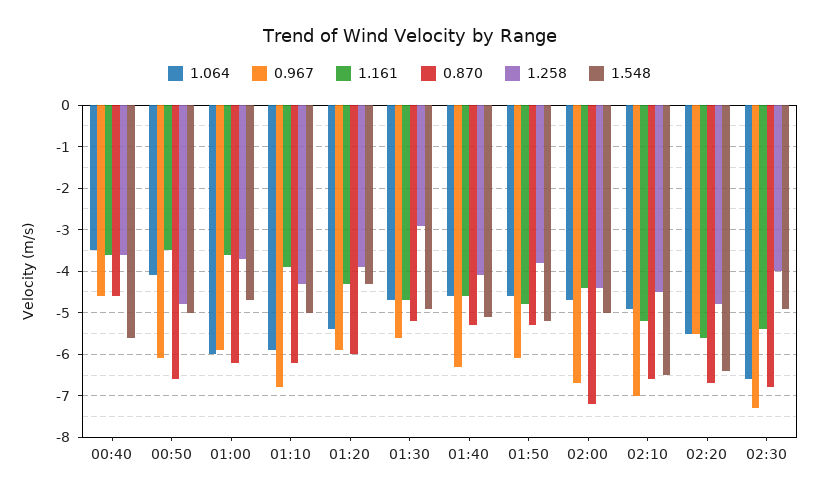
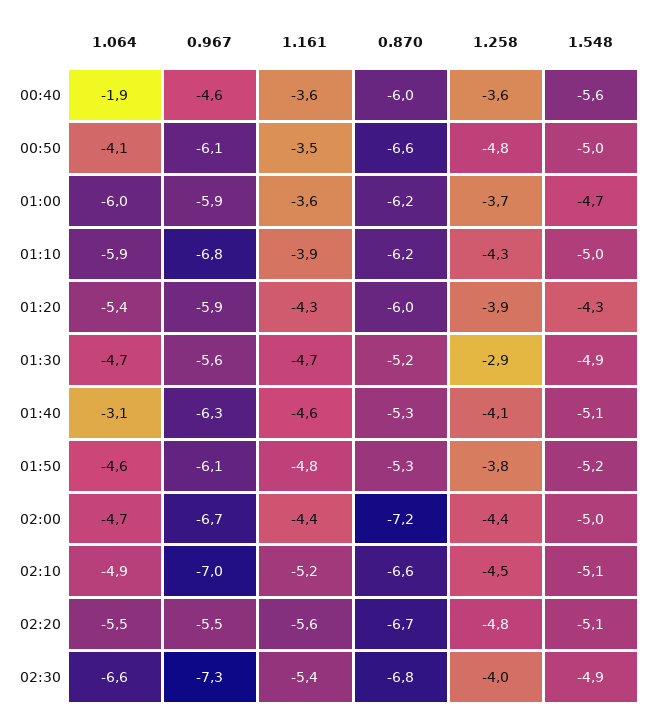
1.064, 00:40: -3.5 -> -1.9
0.870, 00:40: -4.5 -> -6
1.064, 01:40: -4.5 -> -3.1
1.548, 02:10: -6.5 -> -5.1
1.548, 02:20: -6.5 -> -5.1

